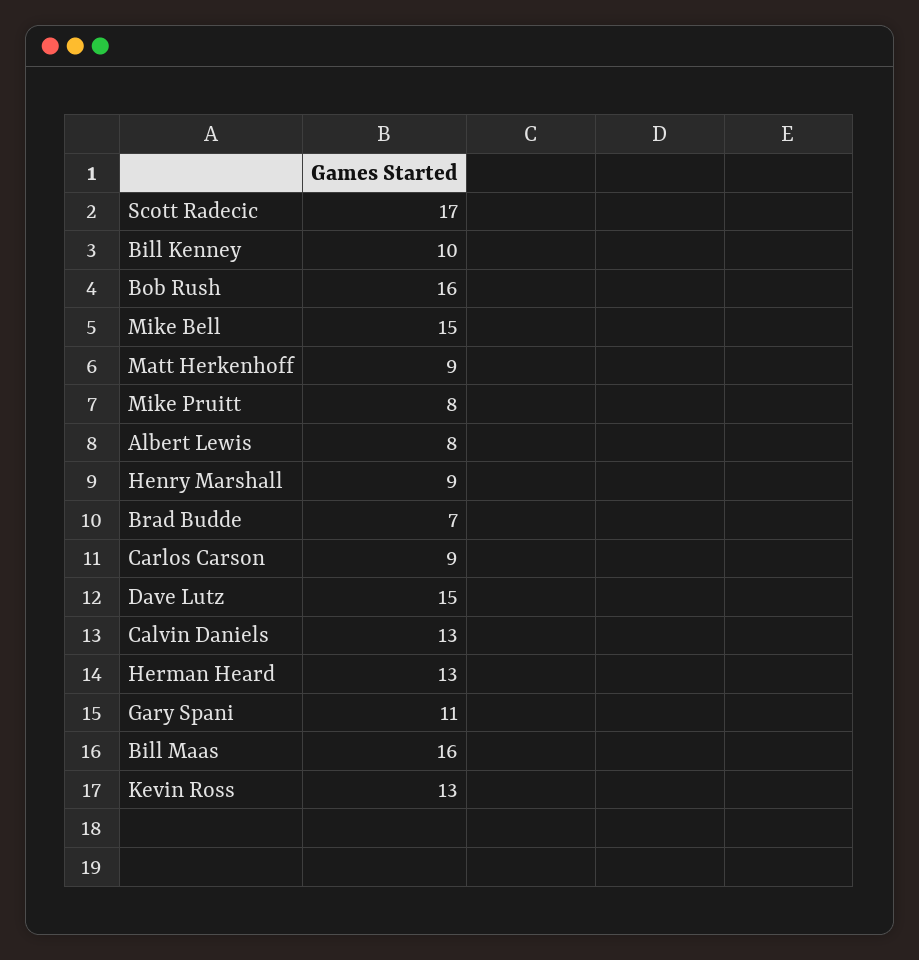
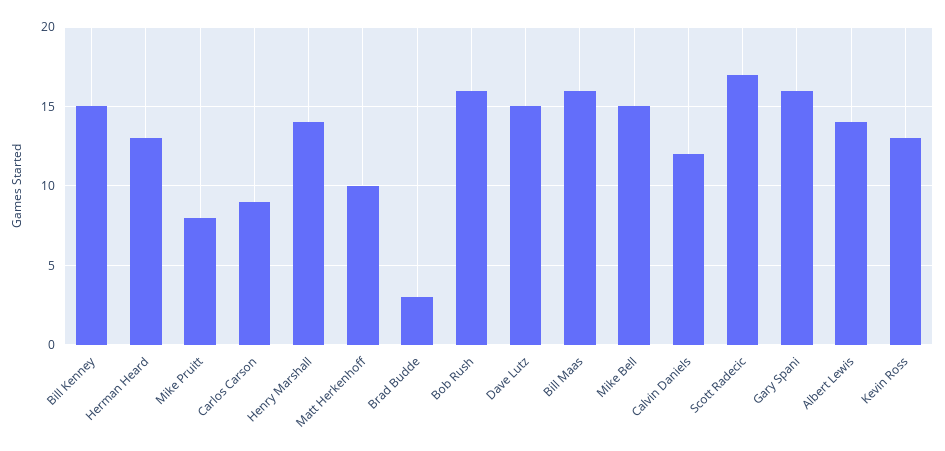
Bill Kenney: 10 -> 15
Matt Herkenhoff: 9 -> 10
Albert Lewis: 8 -> 14
Henry Marshall: 9 -> 14
Brad Budde: 7 -> 3
Calvin Daniels: 13 -> 12
Gary Spani: 11 -> 16

